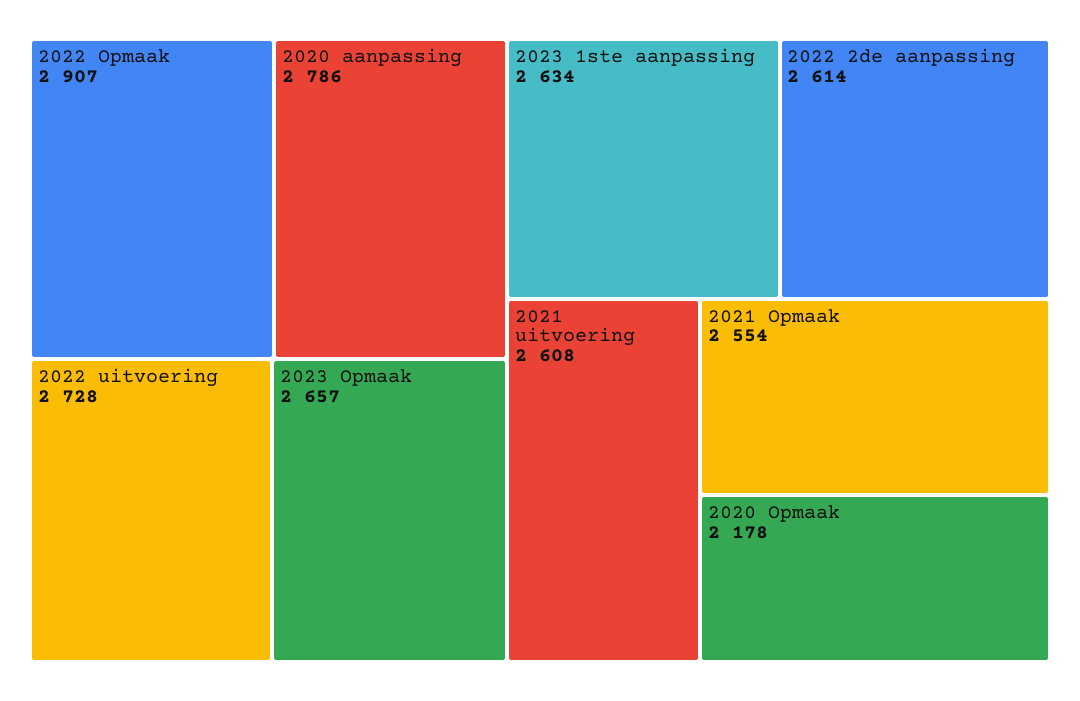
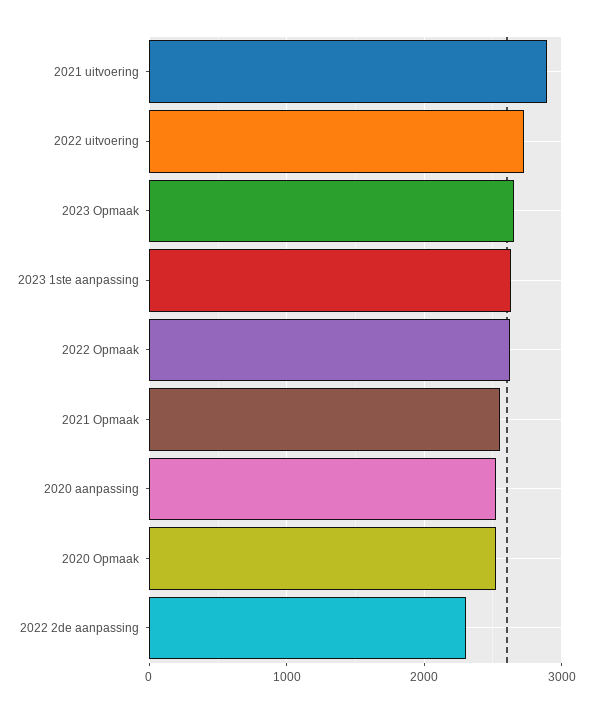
2022 Opmaak: 2907 -> 2600
2020 aanpassing: 2786 -> 2500
2022 2de aanpassing: 2614 -> 2300
2021 uitvoering: 2608 -> 2900
2020 Opmaak: 2178 -> 2500

